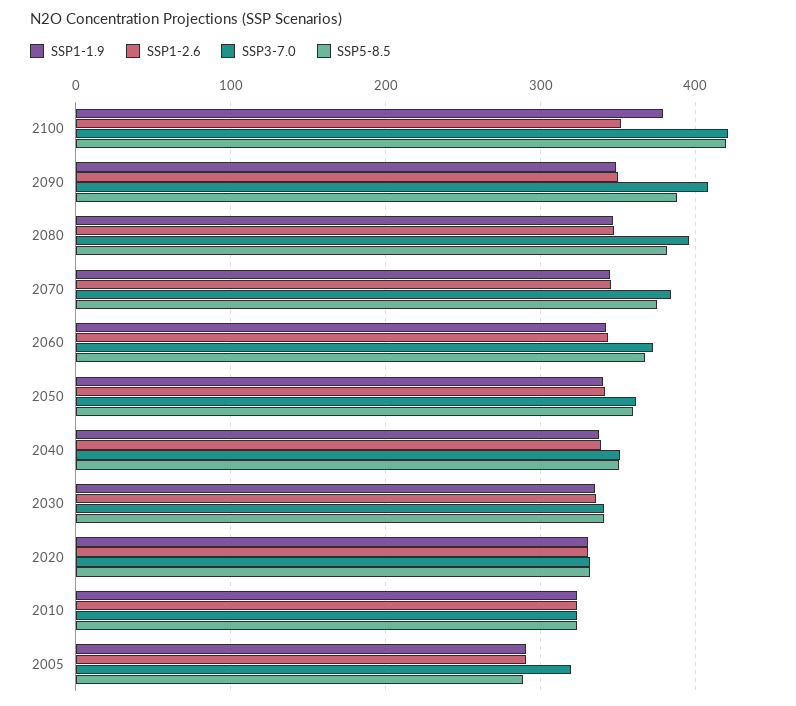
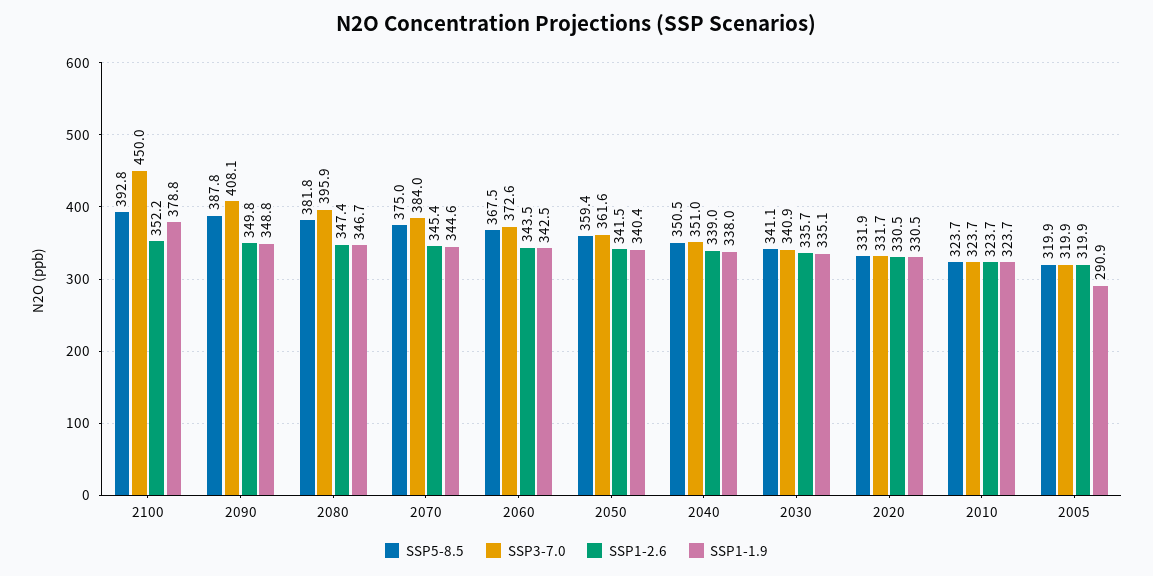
SSP3-7.0, 2100: 420 -> 450
SSP5-8.5, 2100: 420 -> 392.8
SSP1-2.6, 2005: 290 -> 319.9
SSP5-8.5, 2005: 290 -> 319.9

